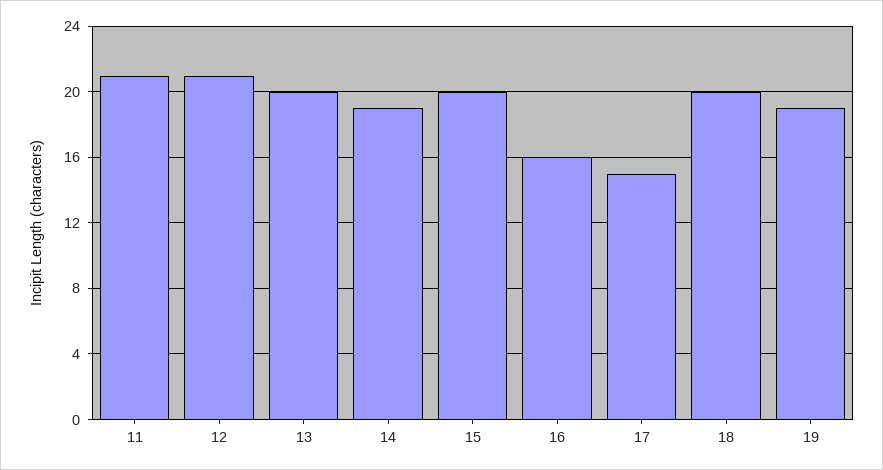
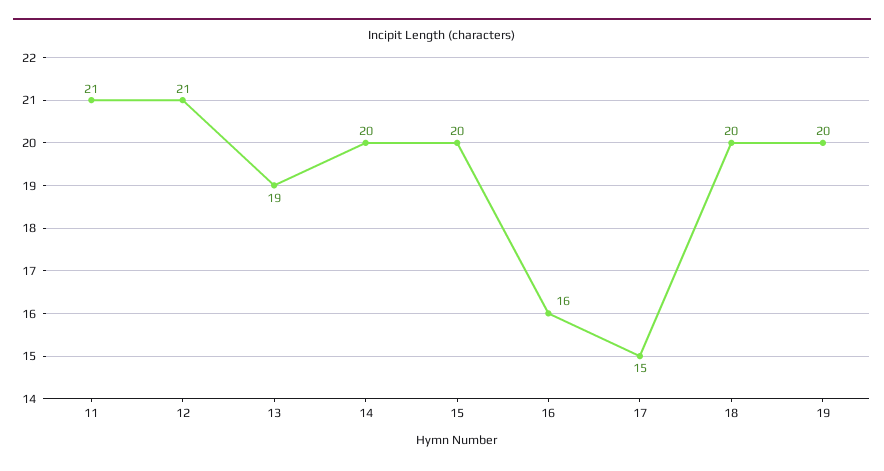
13: 20 -> 19
14: 19 -> 20
19: 19 -> 20

